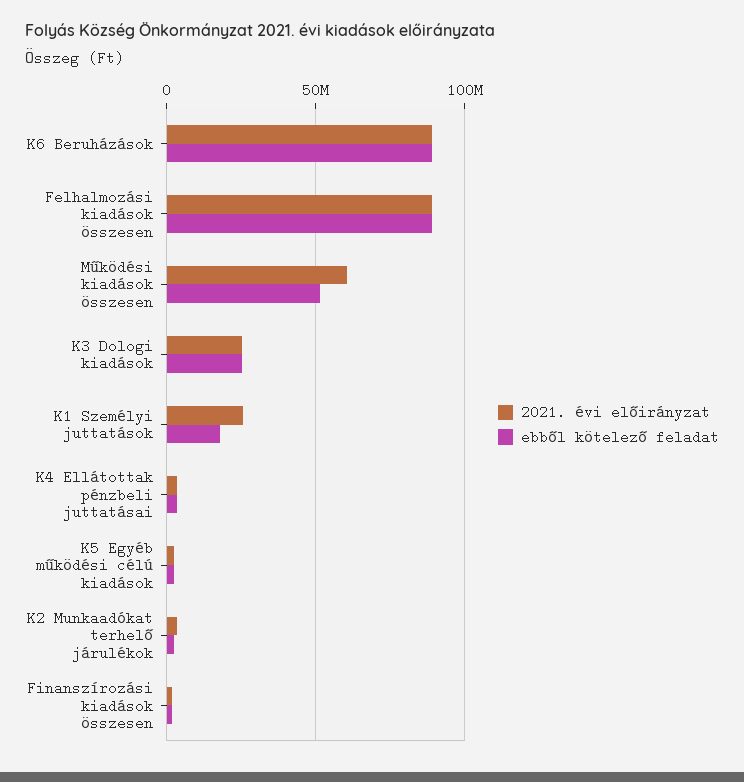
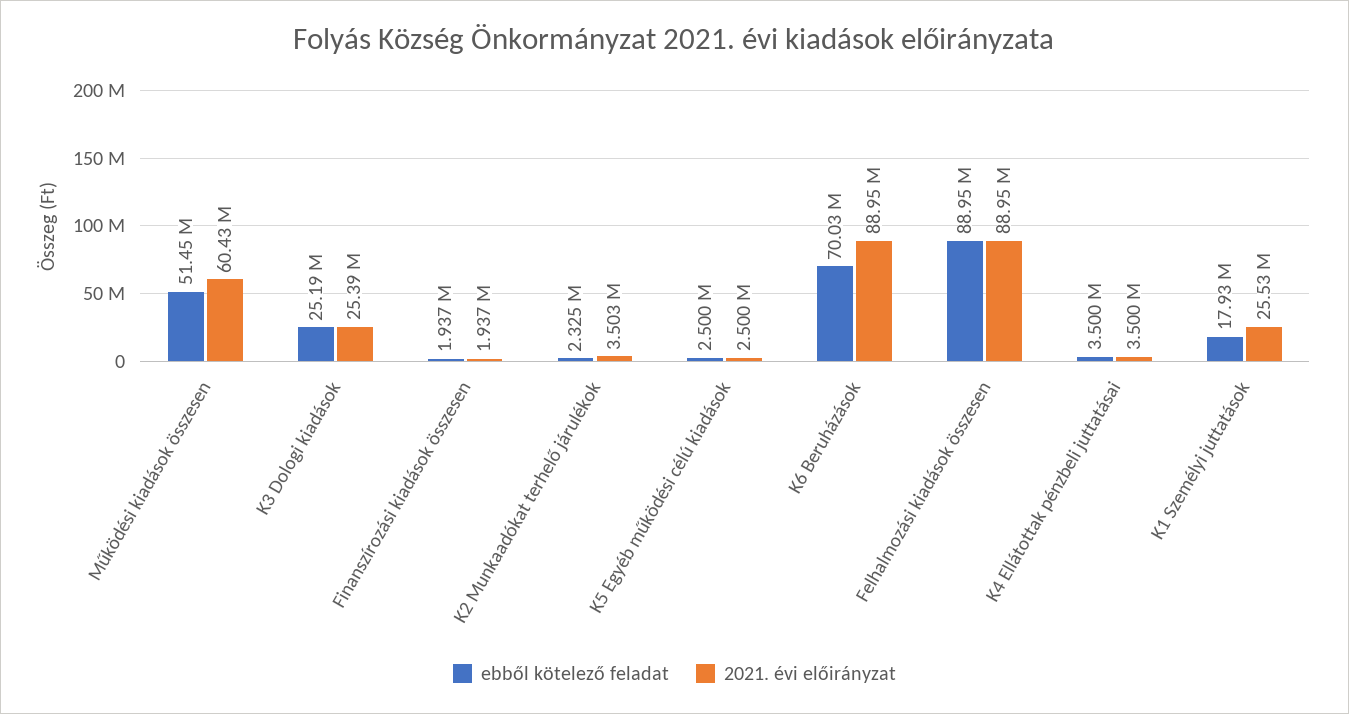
ebből kötelező feladat, K6 Beruházások: 90000000 -> 70030000

